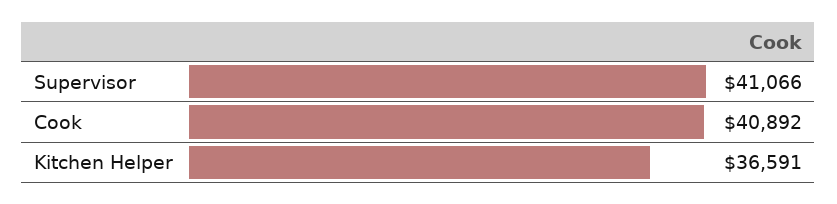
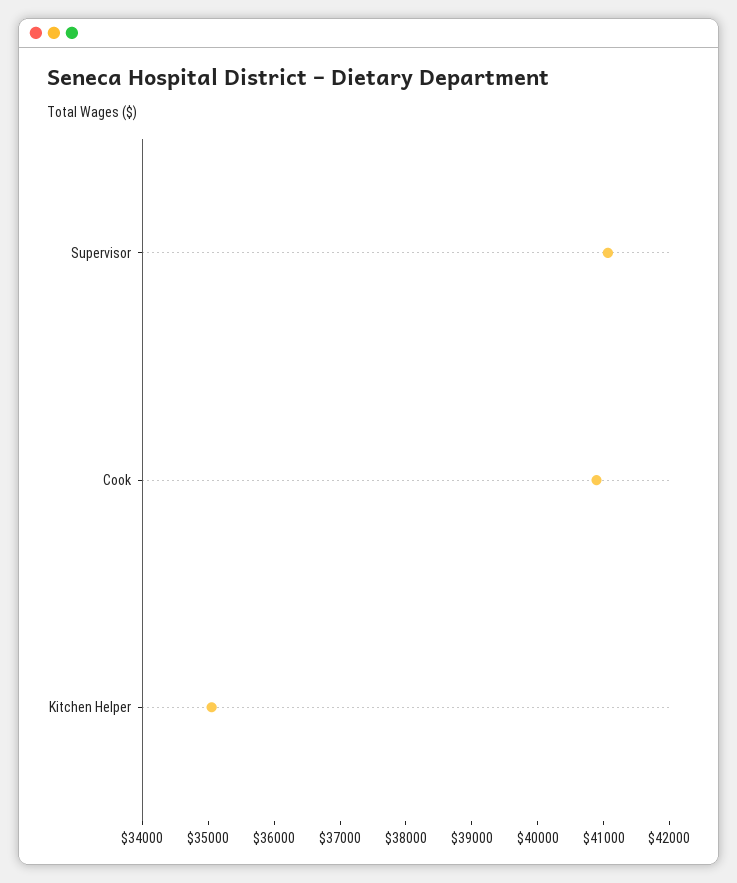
Kitchen Helper: 36591 -> 35000

